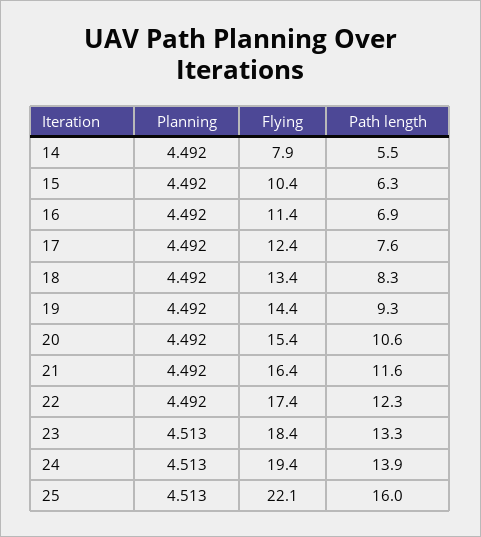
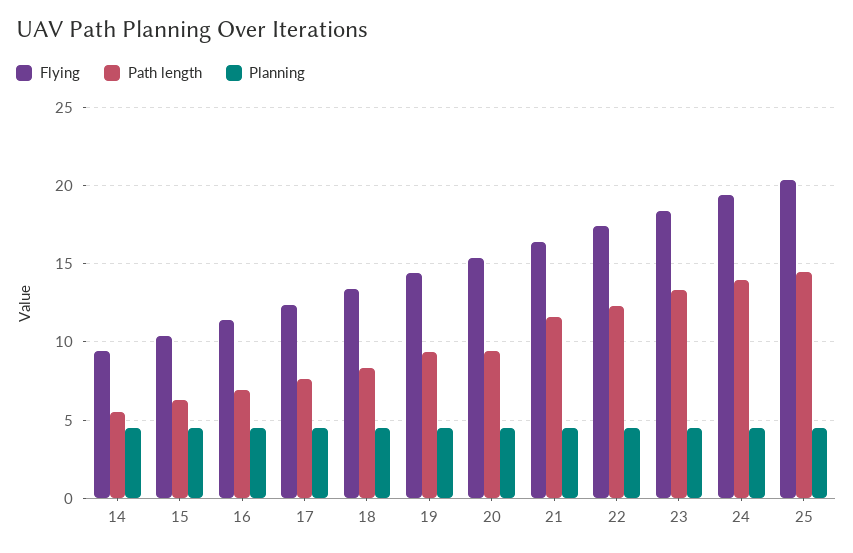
Flying, 14: 7.9 -> 9.5
Path length, 20: 10.6 -> 9.5
Flying, 25: 22.1 -> 20.5
Path length, 25: 16 -> 14.5

